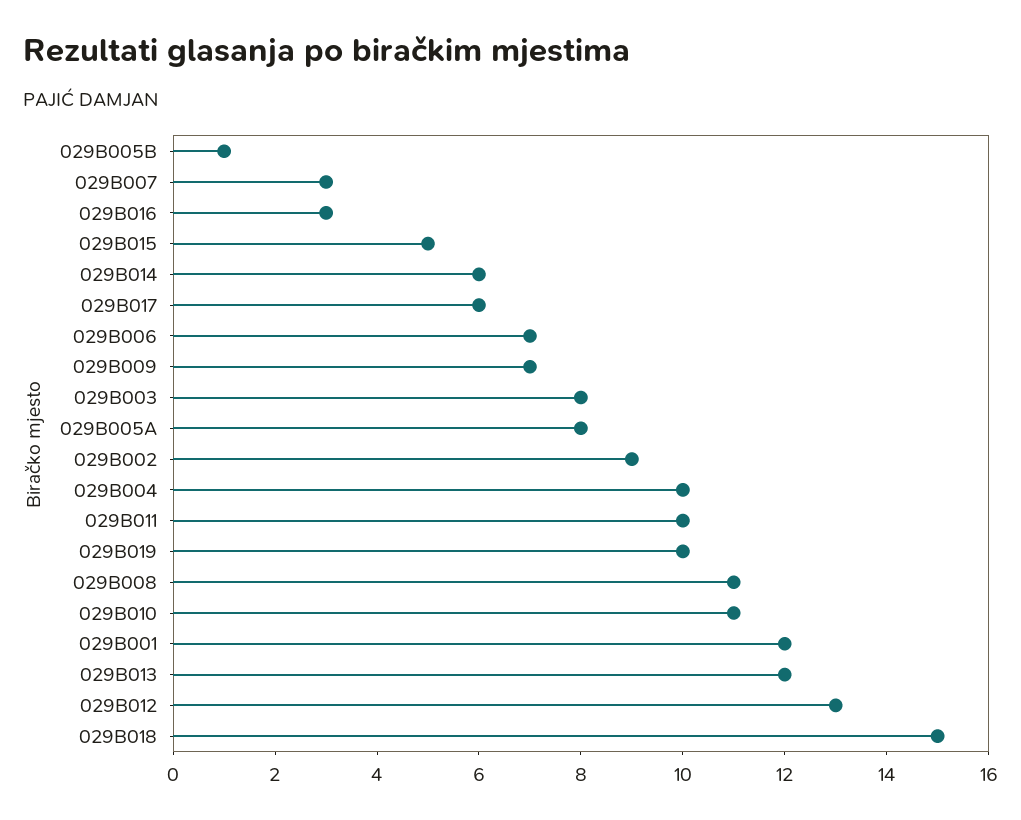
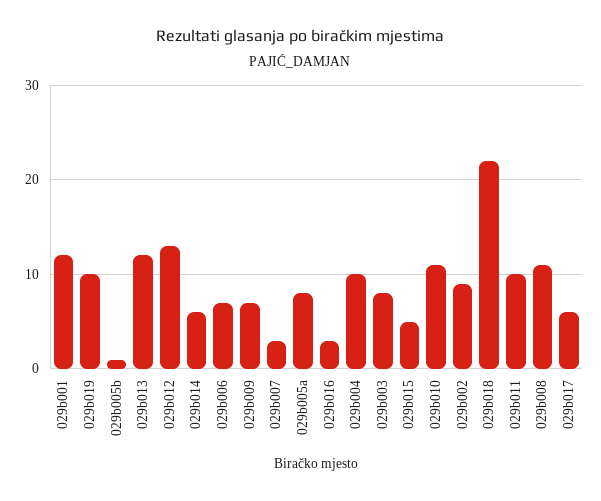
029B018: 15 -> 22

